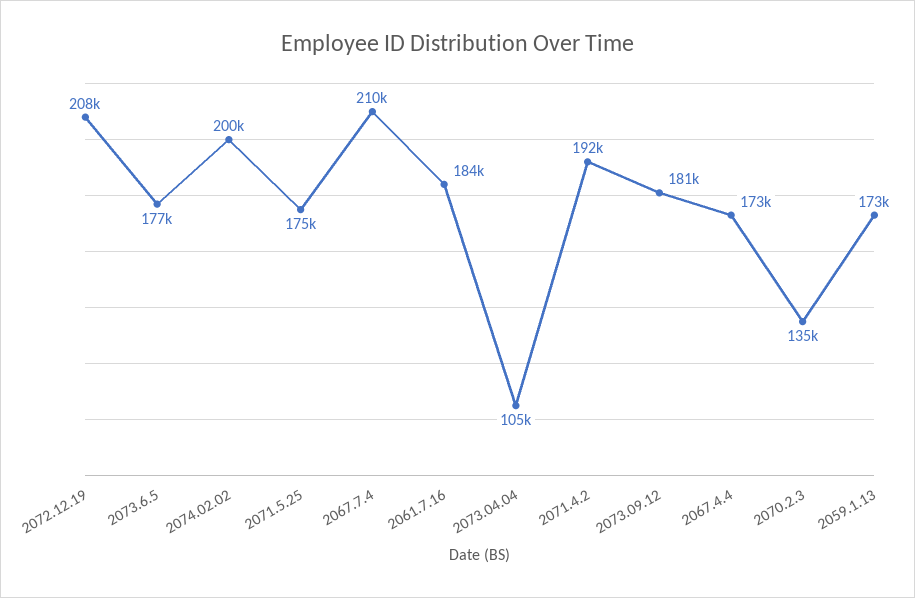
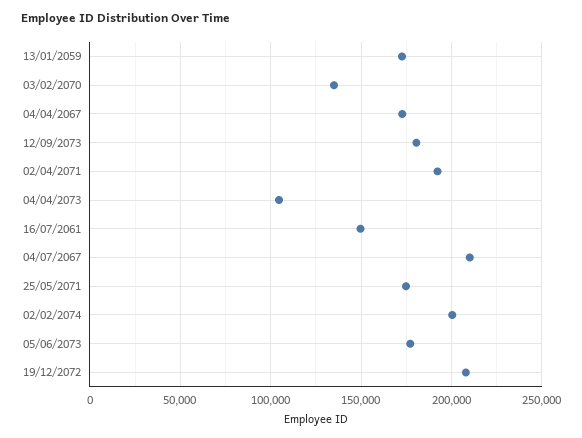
2061.7.16: 184000 -> 150000

